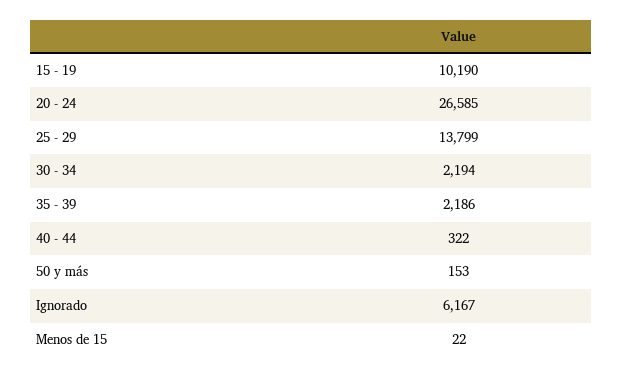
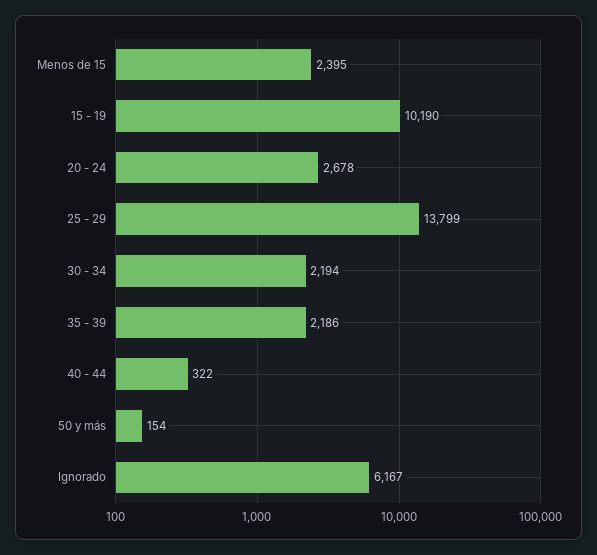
20 - 24: 26585 -> 2678
50 y más: 153 -> 154
Menos de 15: 22 -> 2395

